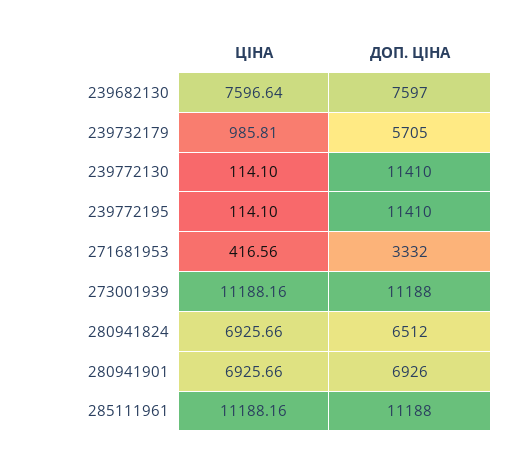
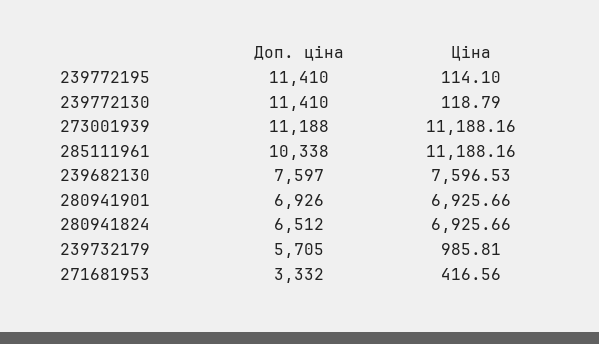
ЦІНА, 239682130: 7596.64 -> 7596.53
ЦІНА, 239772130: 114.1 -> 118.79
ДОП. ЦІНА, 285111961: 11188 -> 10338

